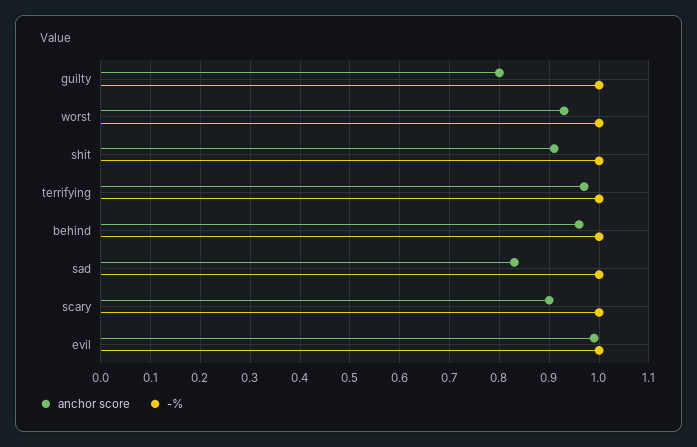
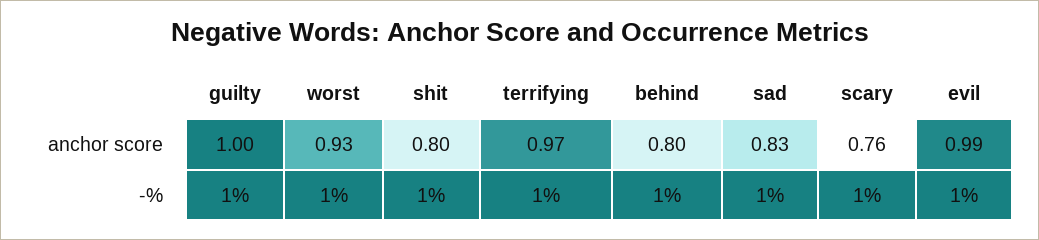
anchor score, guilty: 0.8 -> 1
anchor score, shit: 0.9 -> 0.8
anchor score, behind: 0.95 -> 0.8
anchor score, scary: 0.9 -> 0.76

